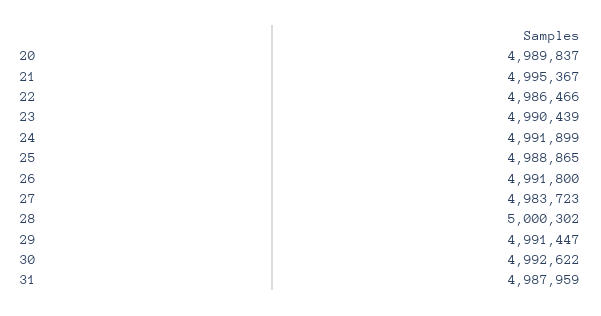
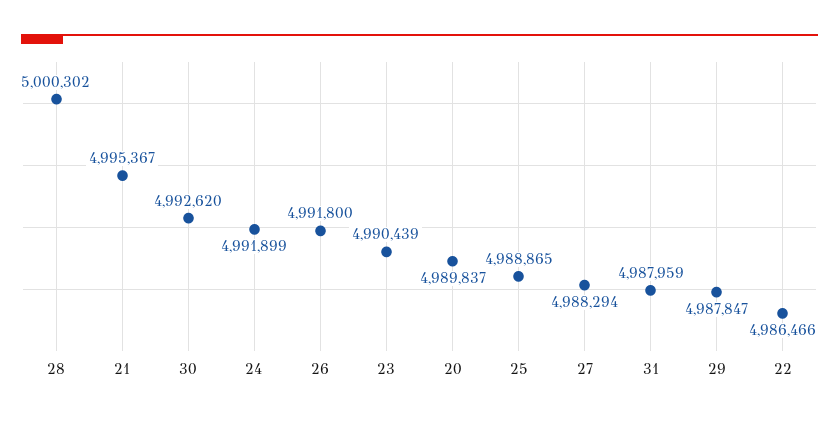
27: 4983723 -> 4988294
29: 4991447 -> 4987847
30: 4992622 -> 4992620

